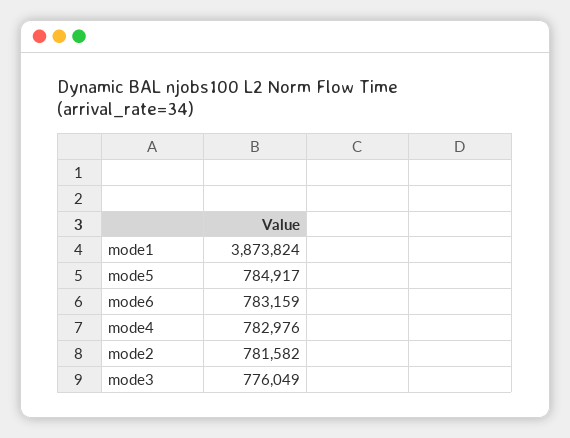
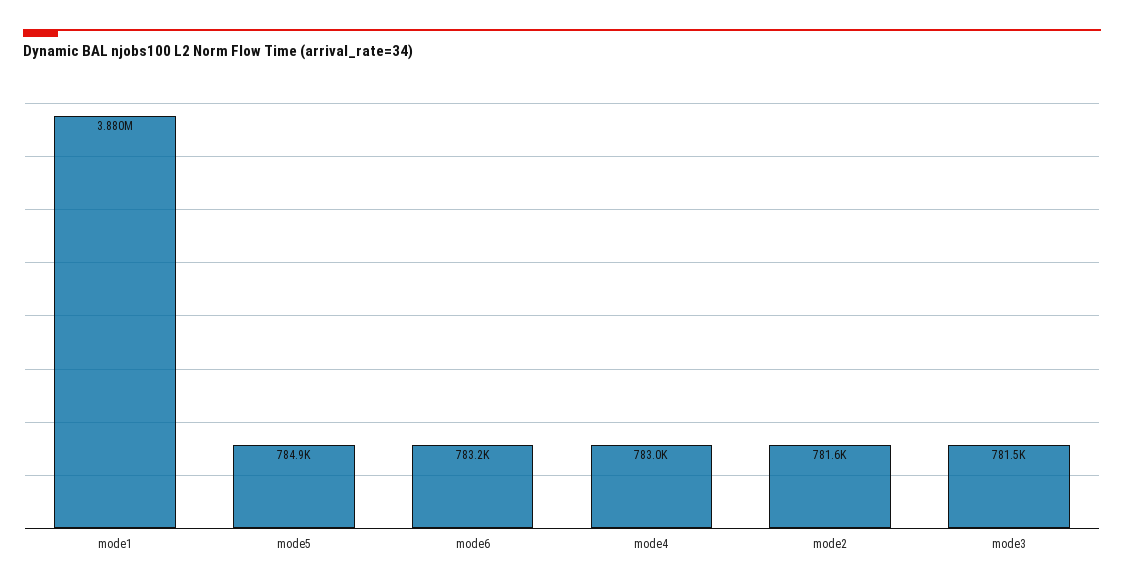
mode1: 3873824 -> 3880000
mode3: 776049 -> 781500

